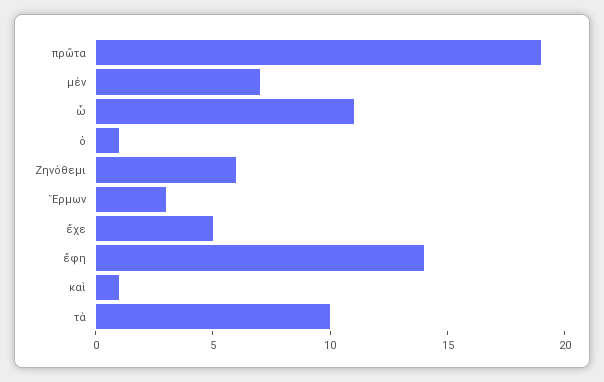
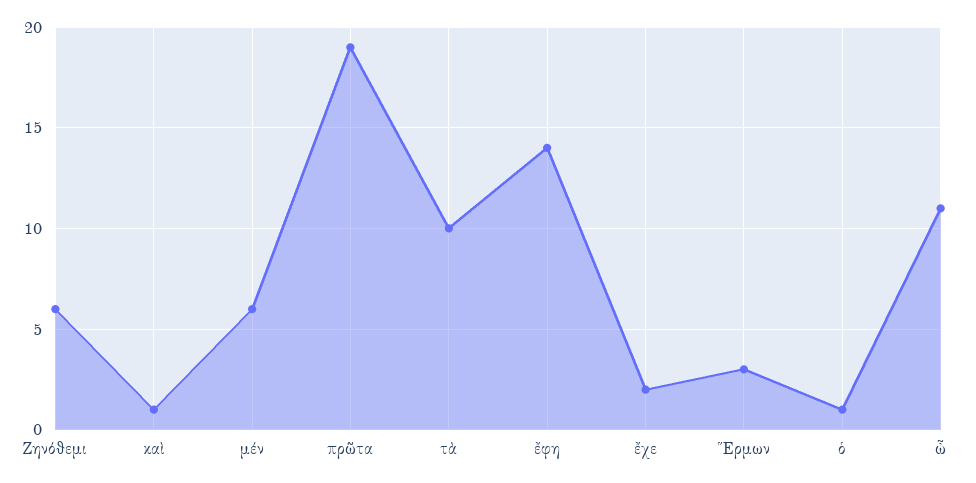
μέν: 7 -> 6
ἔχε: 5 -> 2

